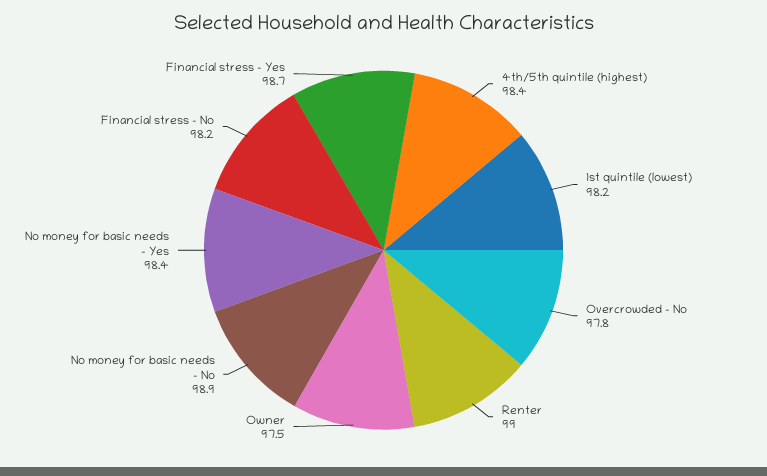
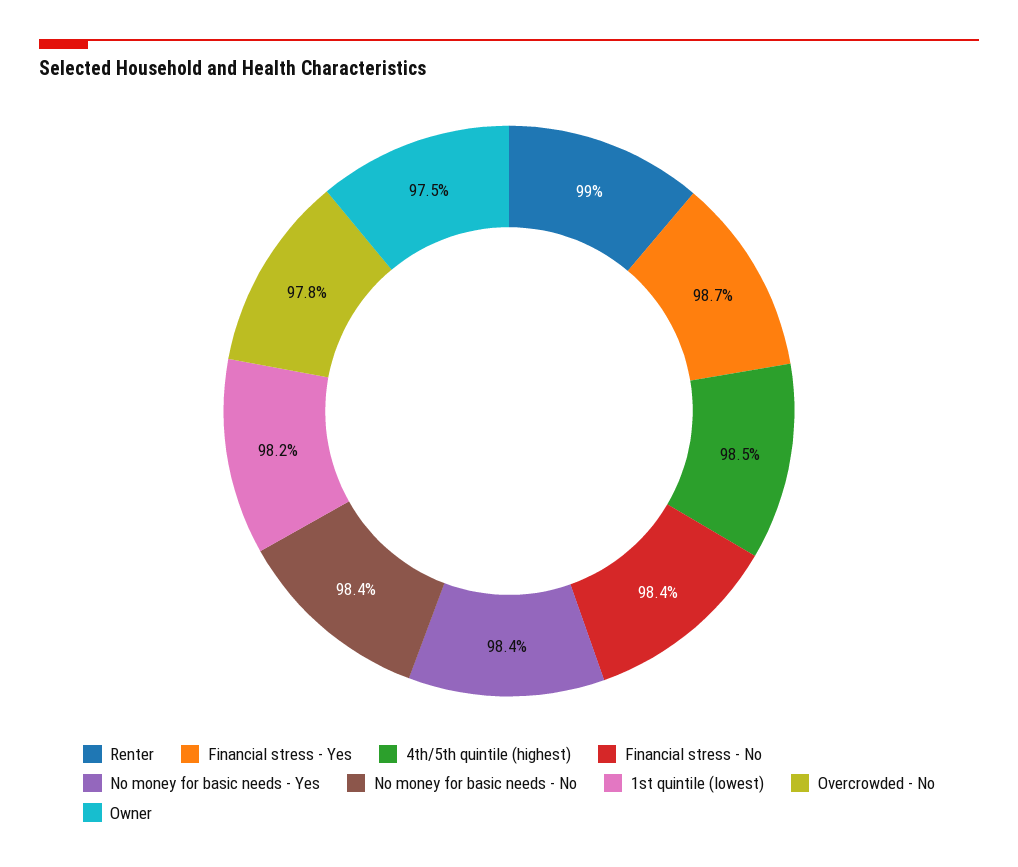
4th/5th quintile (highest): 98.4 -> 98.5
No money for basic needs - No: 98.9 -> 98.4
Financial stress - No: 98.2 -> 98.4

